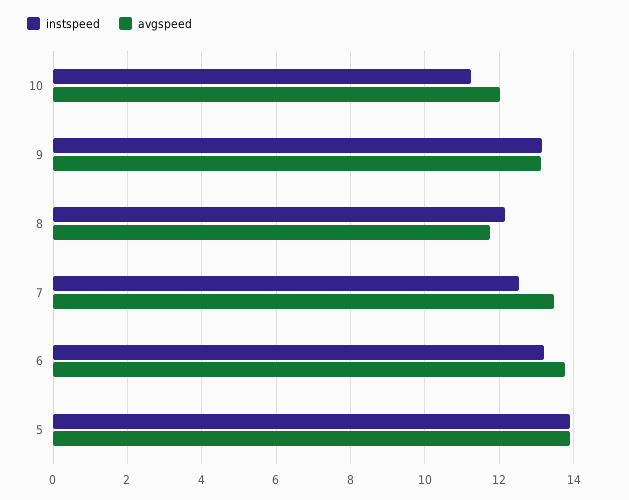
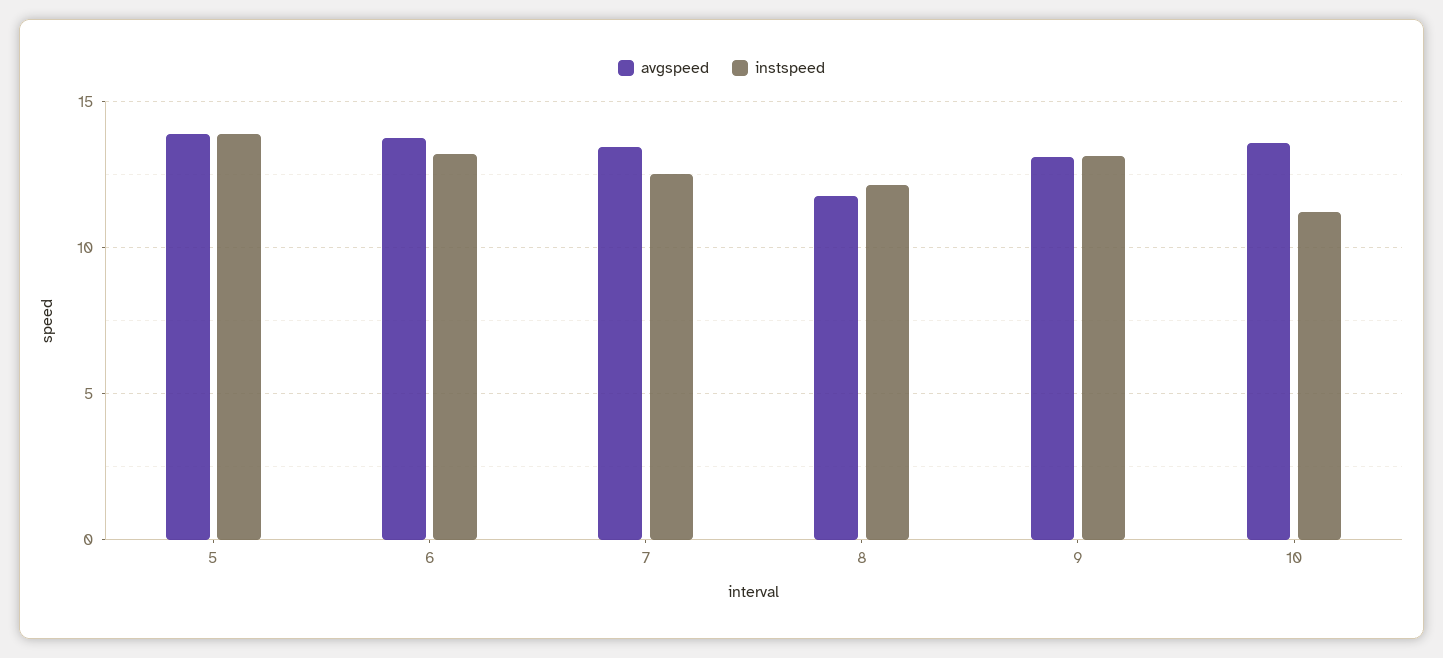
avgspeed, 10: 12 -> 13.5

